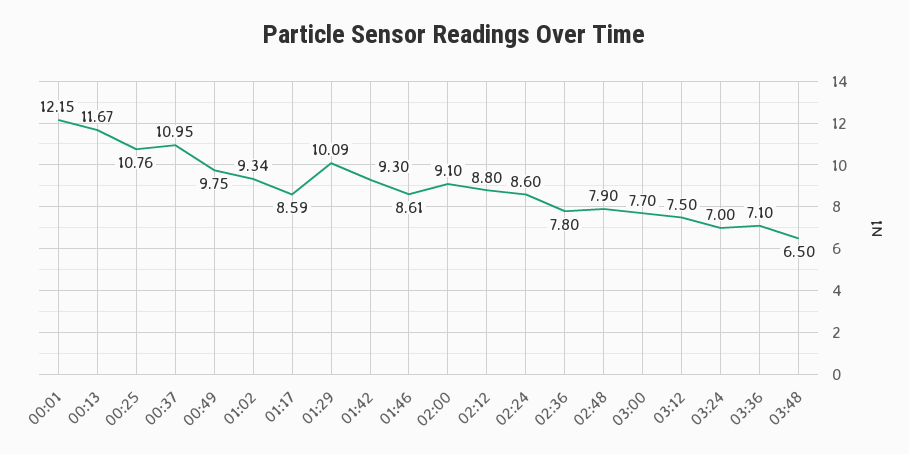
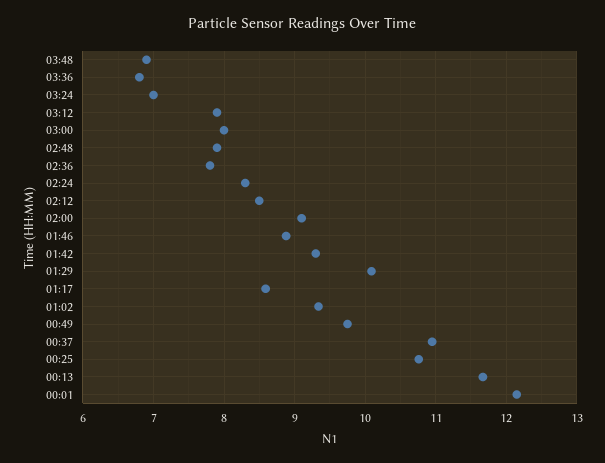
01:46: 8.61 -> 8.9
02:12: 8.8 -> 8.5
02:24: 8.6 -> 8.3
03:00: 7.7 -> 8
03:12: 7.5 -> 7.9
03:36: 7.1 -> 6.8
03:48: 6.5 -> 6.9

